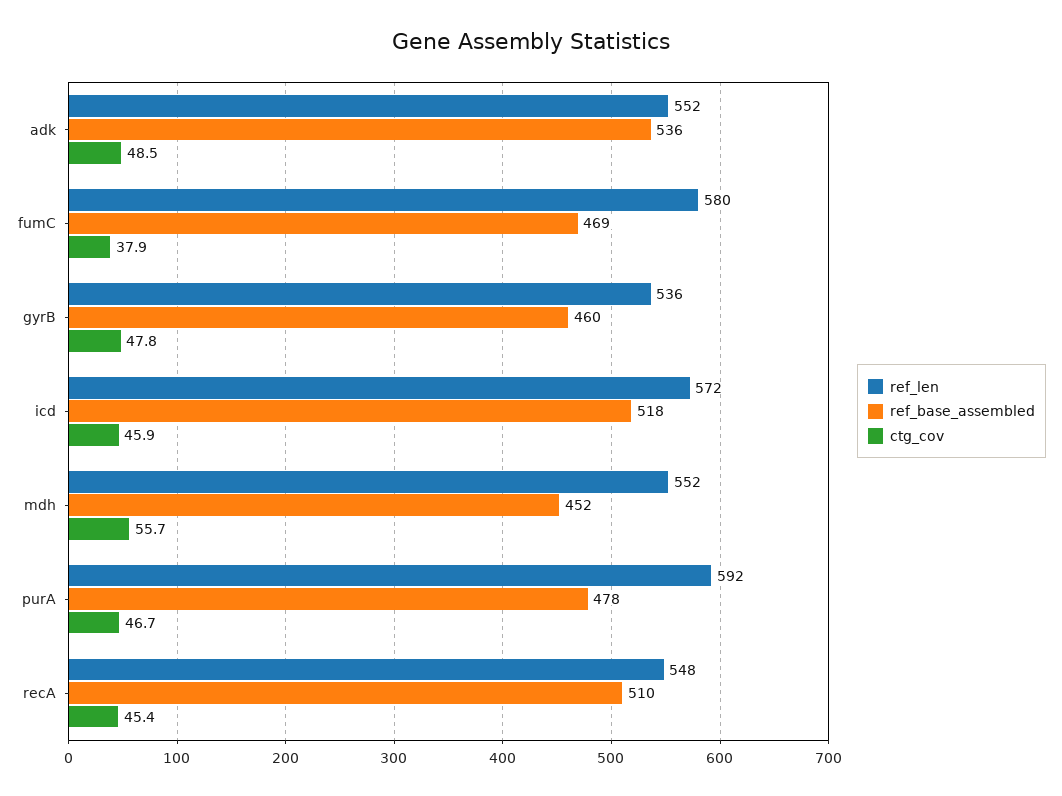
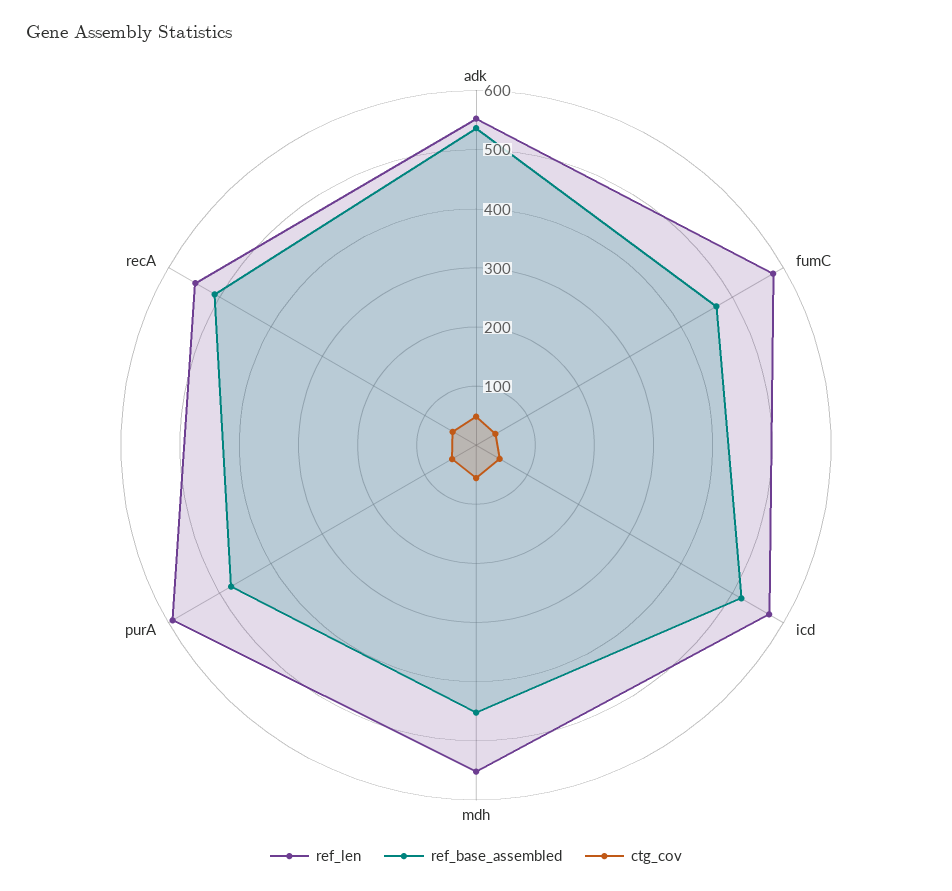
ref_len, gyrB: 536 -> none
ref_base_assembled, gyrB: 460 -> none
ctg_cov, gyrB: 47.8 -> none

